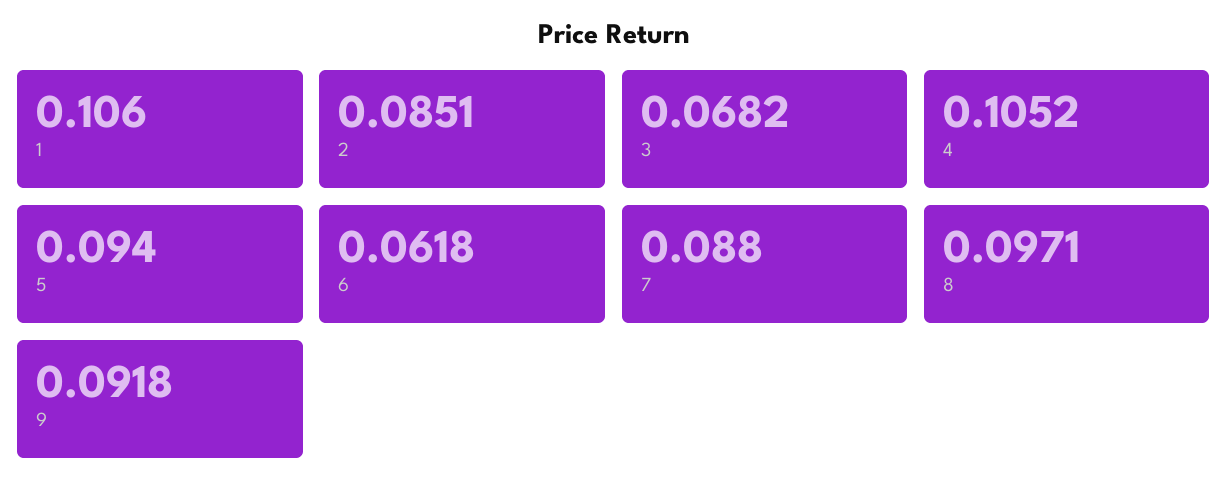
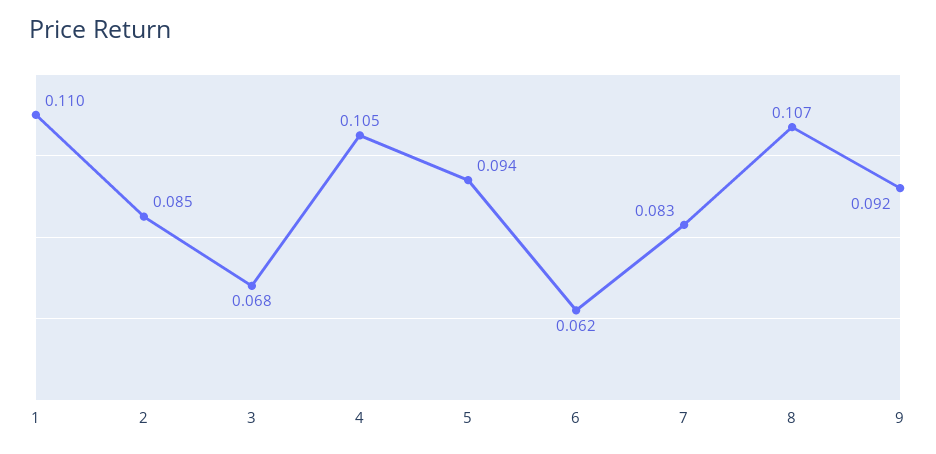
1: 0.106 -> 0.11
7: 0.088 -> 0.083
8: 0.0971 -> 0.107

